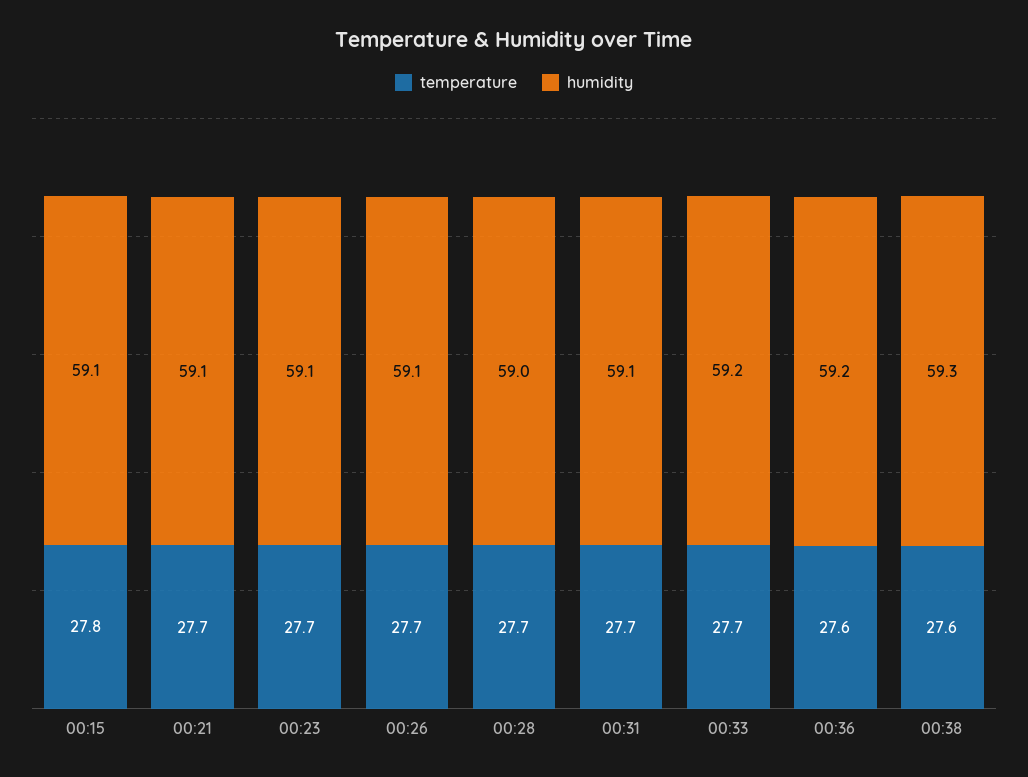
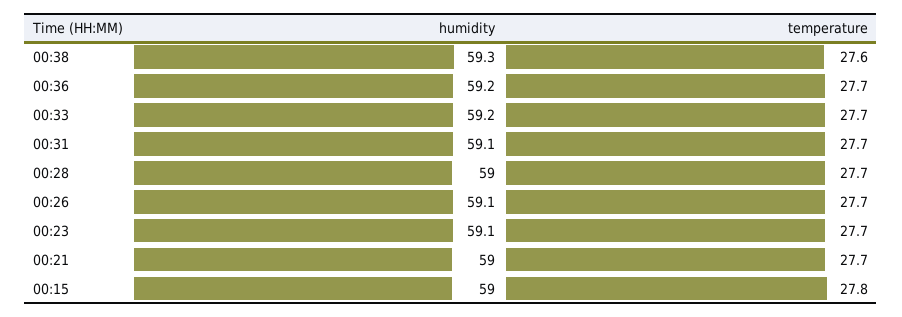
humidity, 00:15: 59.1 -> 59
humidity, 00:21: 59.1 -> 59
temperature, 00:36: 27.6 -> 27.7

